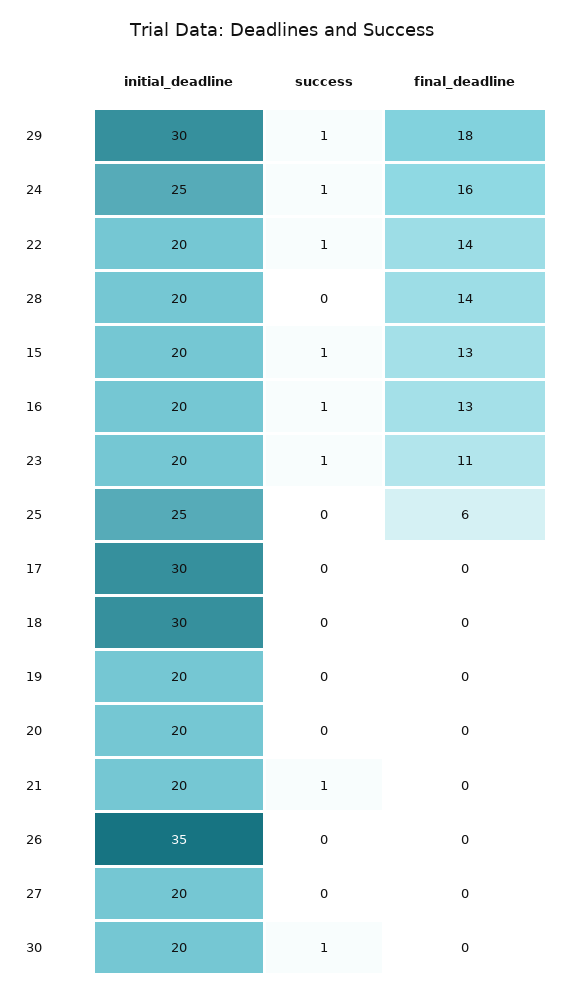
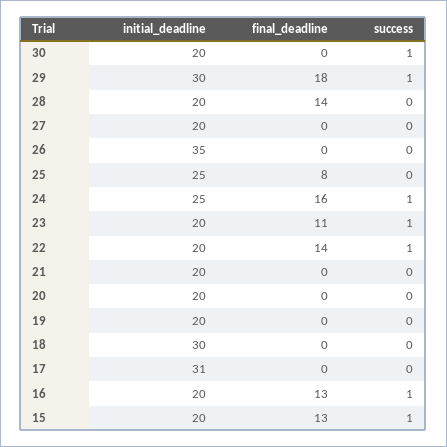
final_deadline, 25: 6 -> 8
initial_deadline, 17: 30 -> 31
success, 21: 1 -> 0

